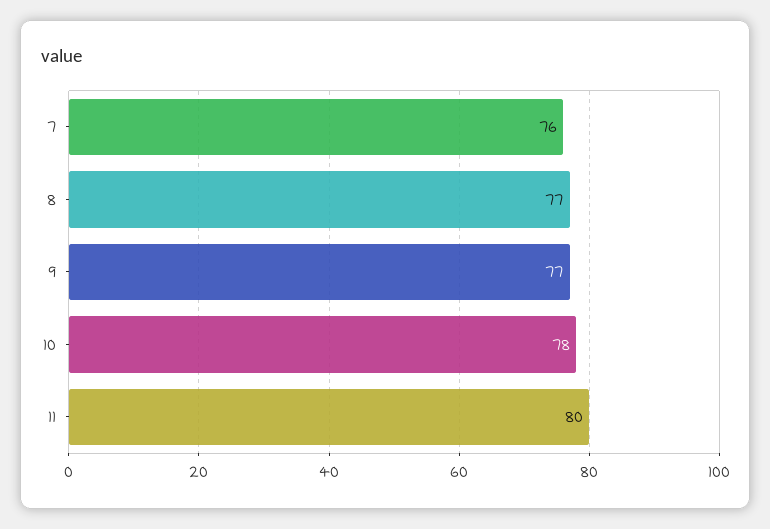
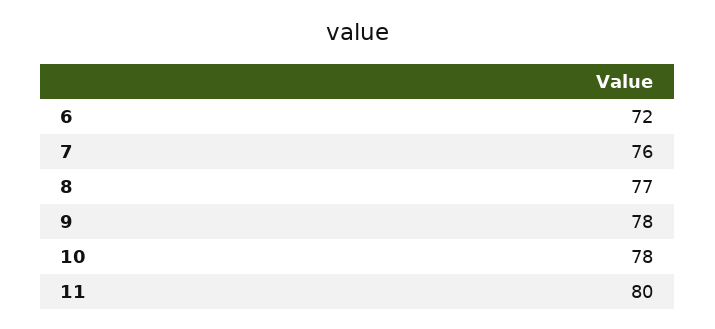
9: 77 -> 78
6: none -> 72

